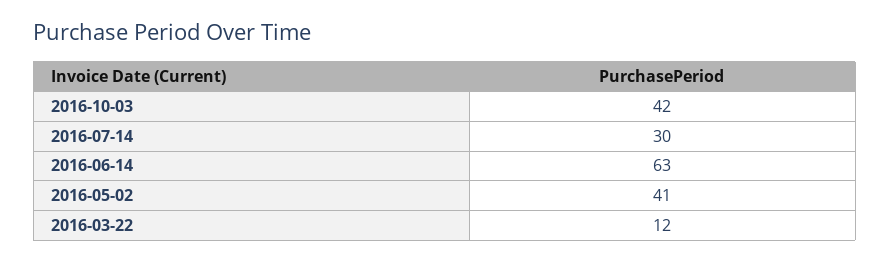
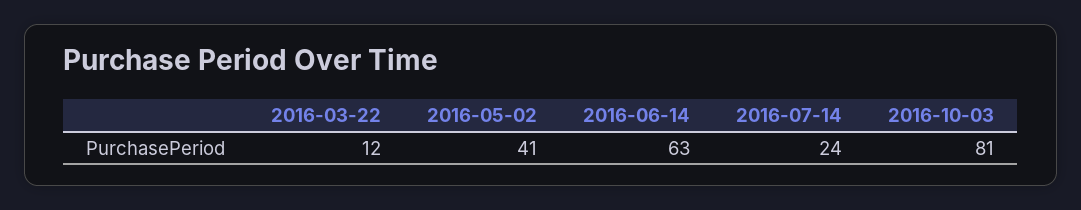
2016-10-03: 42 -> 81
2016-07-14: 30 -> 24

